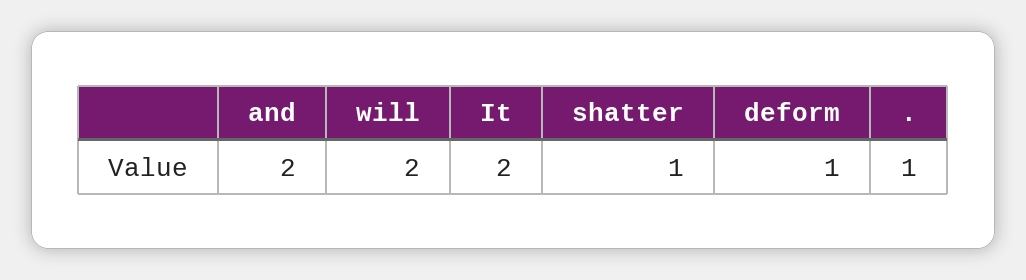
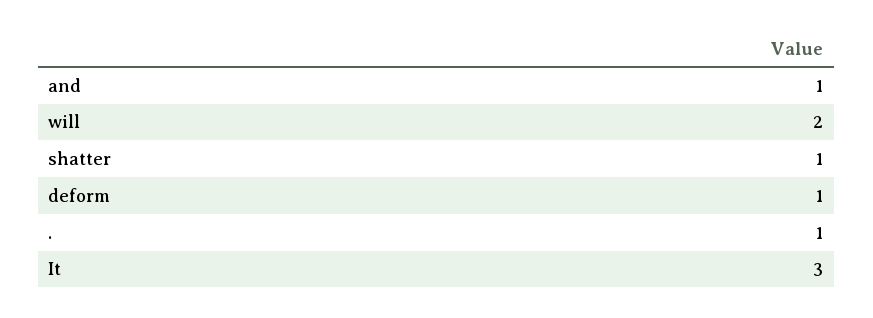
and: 2 -> 1
It: 2 -> 3

